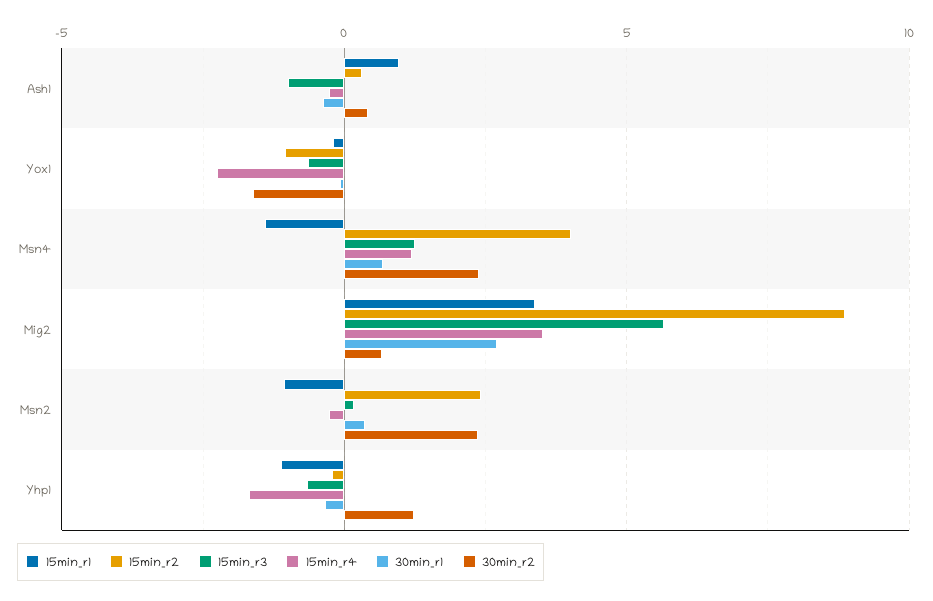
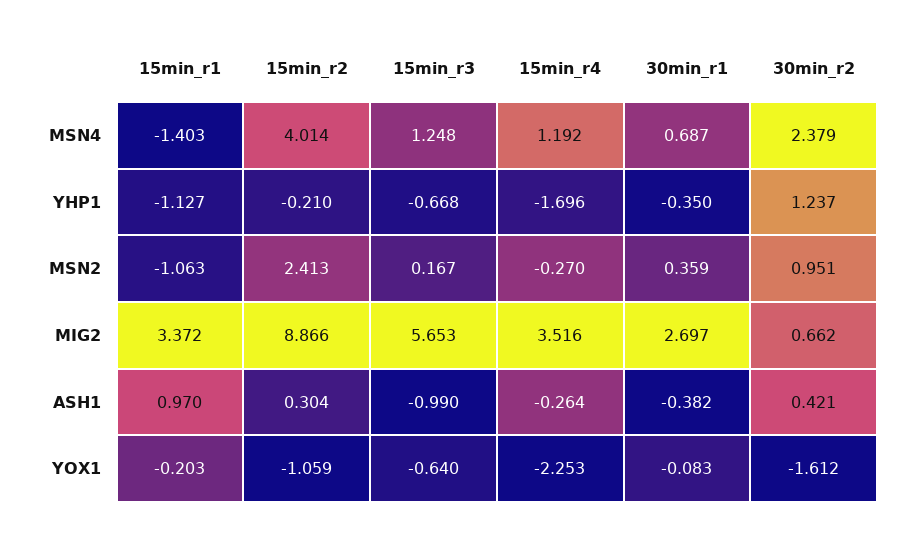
30min_r2, Msn2: 2.5 -> 0.951

